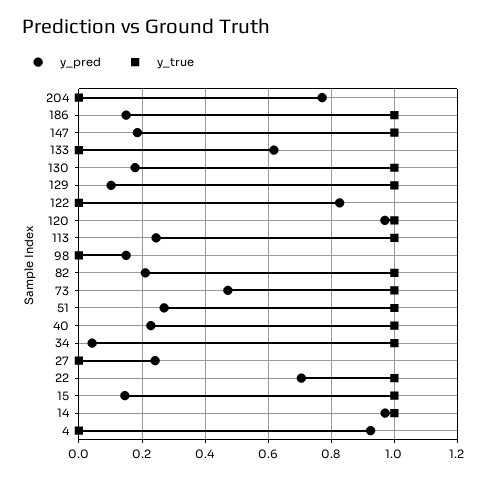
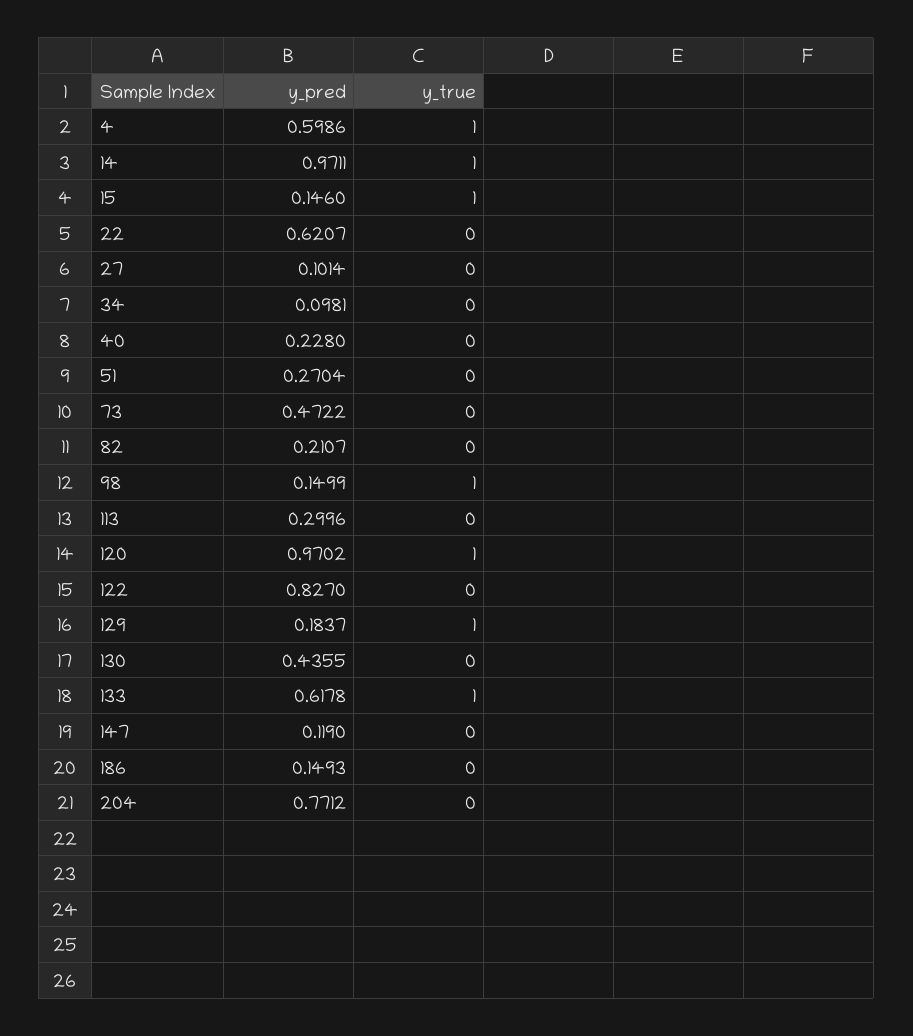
y_true, 186: 1 -> 0
y_pred, 147: 0.18 -> 0.119
y_true, 147: 1 -> 0
y_true, 133: 0 -> 1
y_pred, 130: 0.18 -> 0.4355
y_true, 130: 1 -> 0
y_pred, 129: 0.1 -> 0.1837
y_pred, 113: 0.24 -> 0.2996
y_true, 113: 1 -> 0
y_true, 98: 0 -> 1
y_true, 82: 1 -> 0
y_true, 73: 1 -> 0
y_true, 51: 1 -> 0
y_true, 40: 1 -> 0
y_pred, 34: 0.04 -> 0.0981
y_true, 34: 1 -> 0
y_pred, 27: 0.24 -> 0.1014
y_pred, 22: 0.7 -> 0.6207
y_true, 22: 1 -> 0
y_pred, 4: 0.92 -> 0.5986
y_true, 4: 0 -> 1

